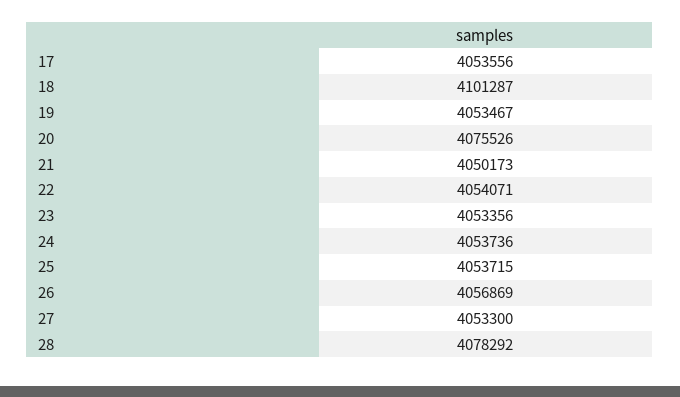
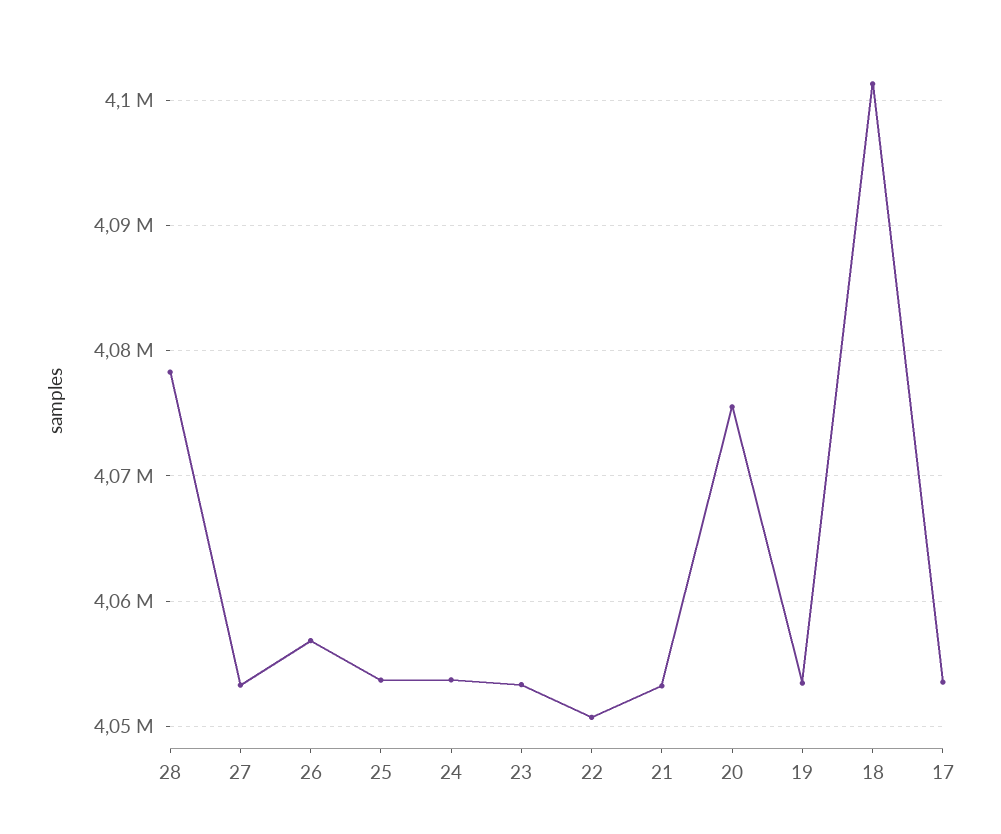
21: 4050173 -> 4053000
22: 4054071 -> 4051000

